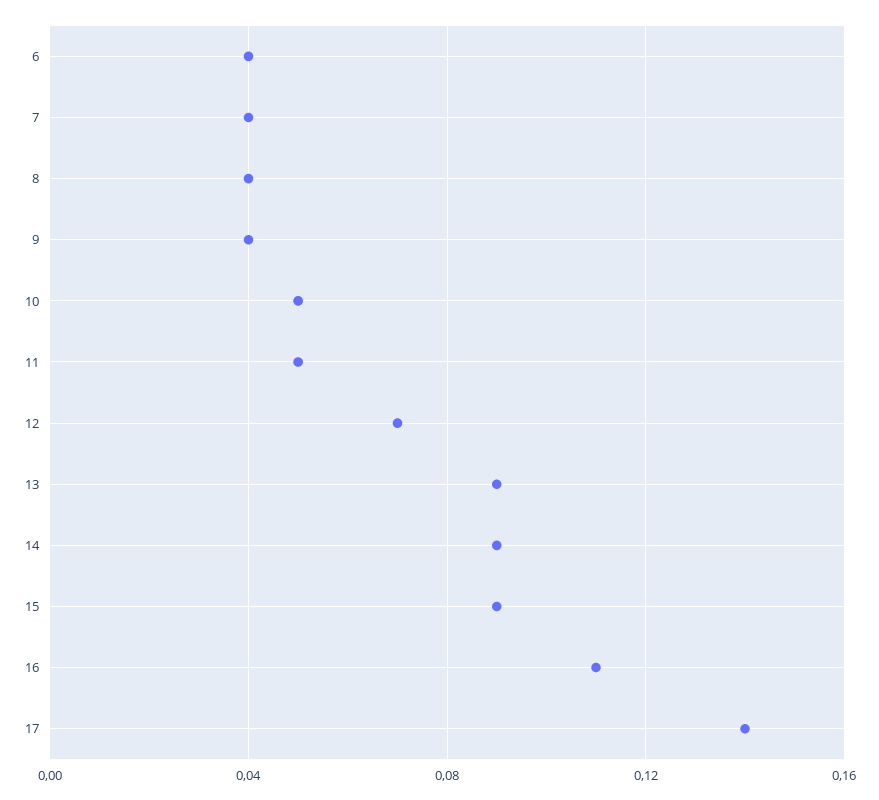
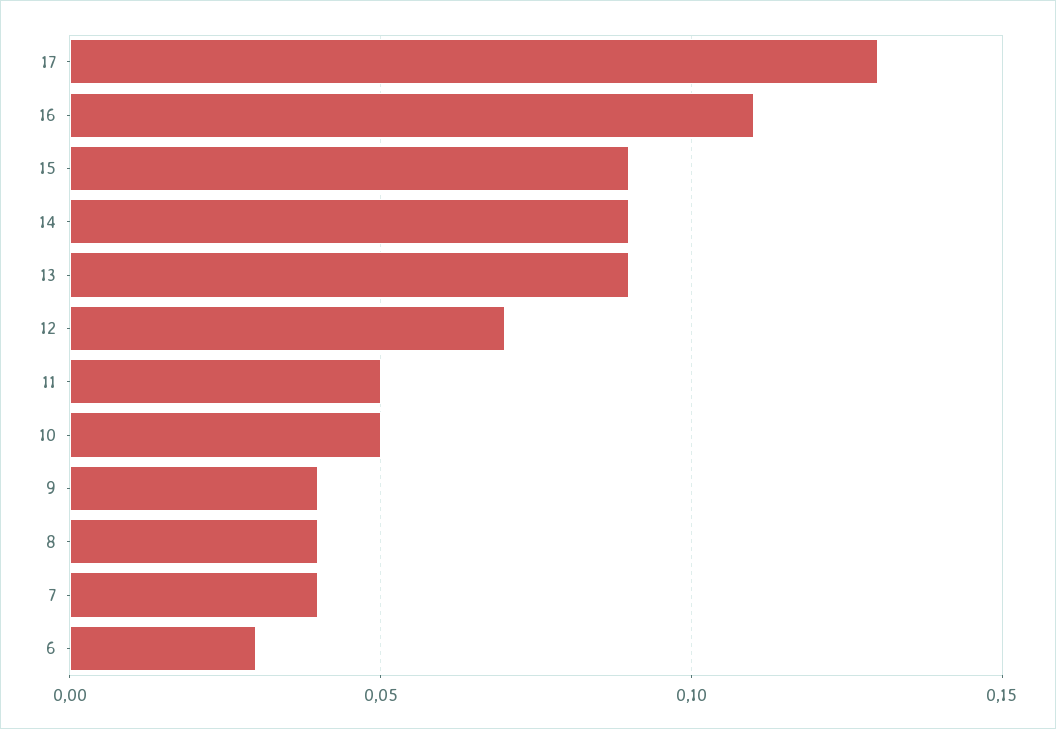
6: 0.04 -> 0.03
17: 0.14 -> 0.13

